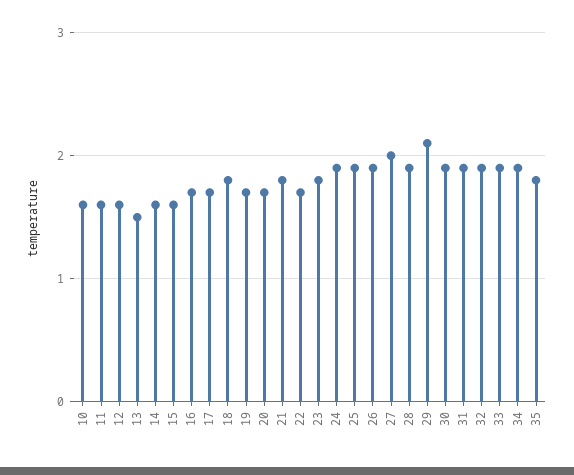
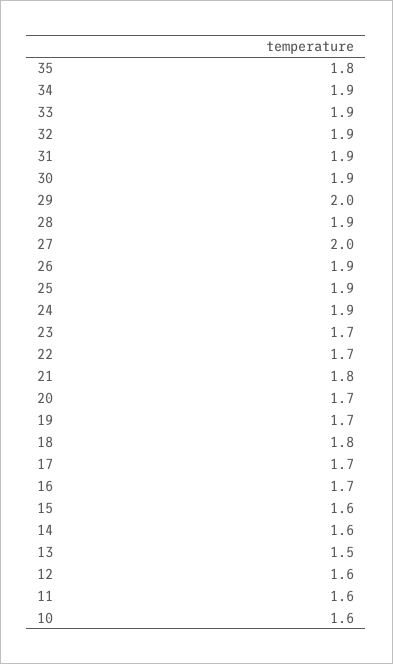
23: 1.8 -> 1.7
29: 2.1 -> 2

